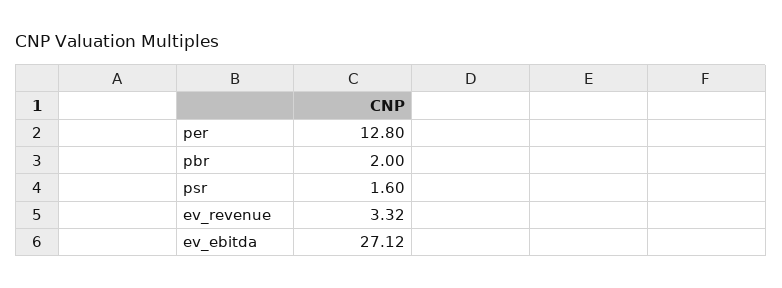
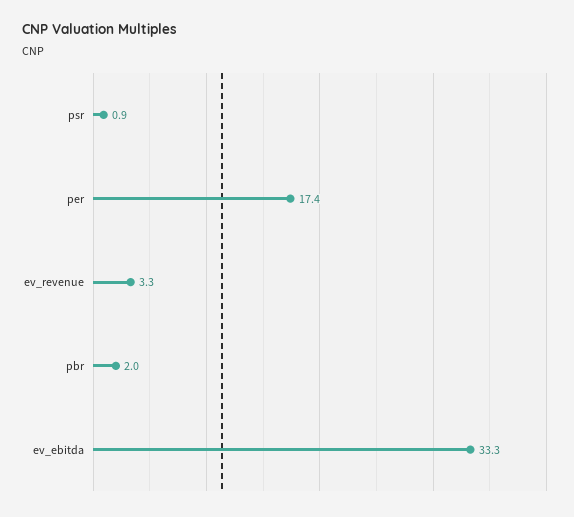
per: 12.8 -> 17.4
psr: 1.6 -> 0.9
ev_ebitda: 27.12 -> 33.3

